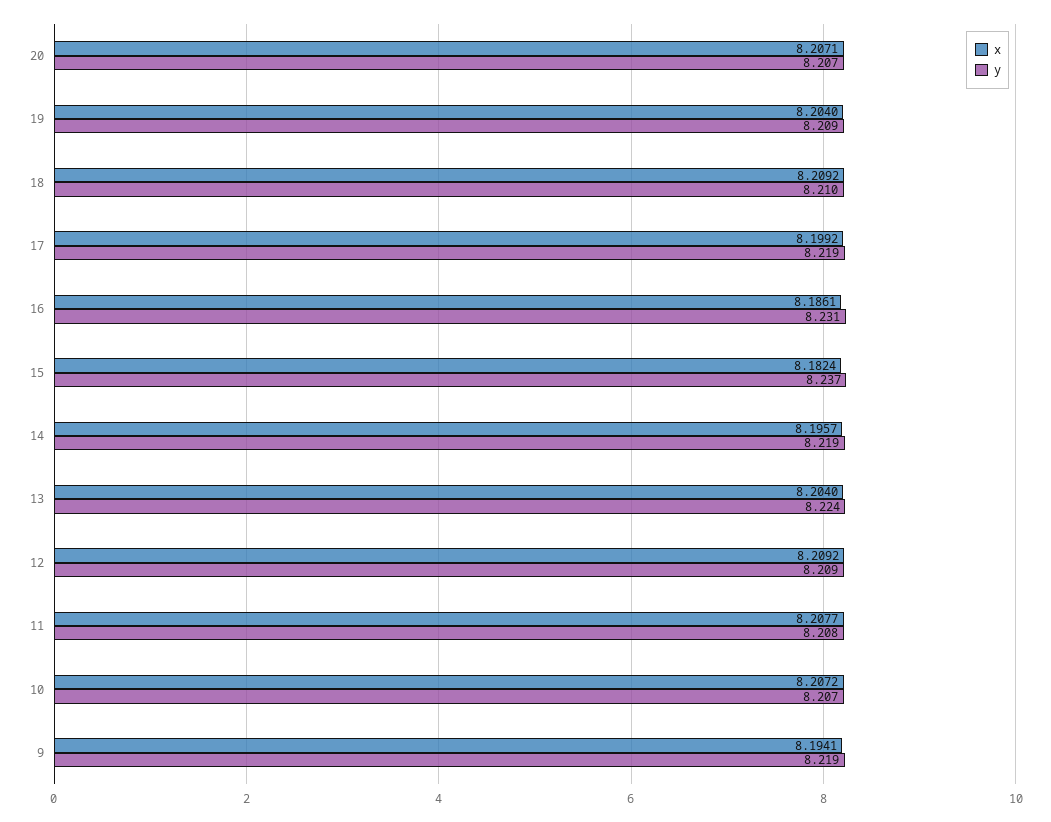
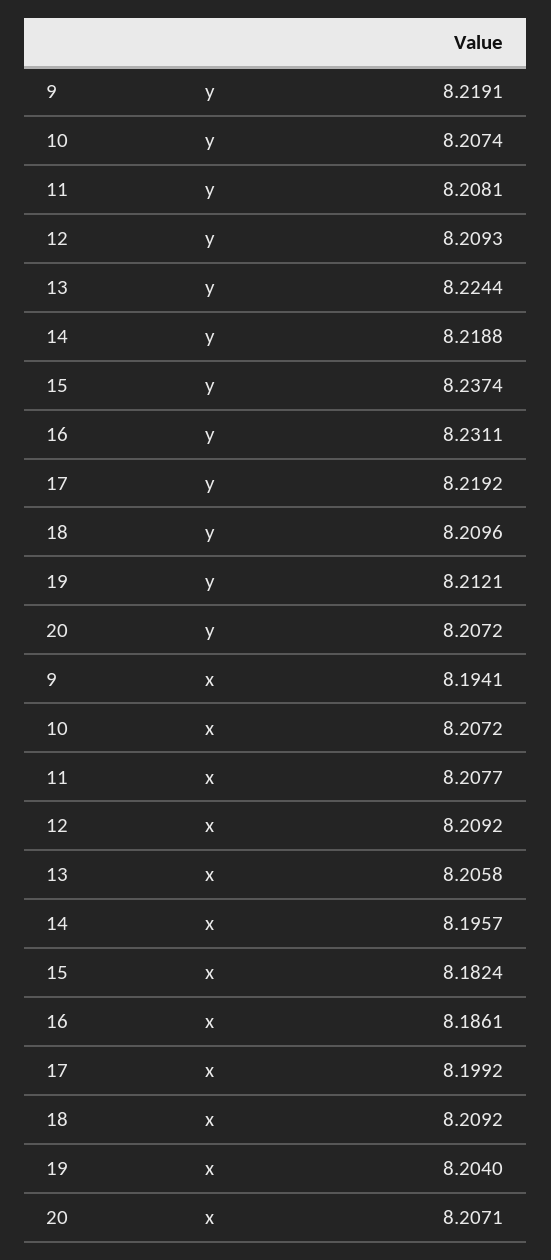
y, 19: 8.209 -> 8.2121
x, 13: 8.204 -> 8.2058

